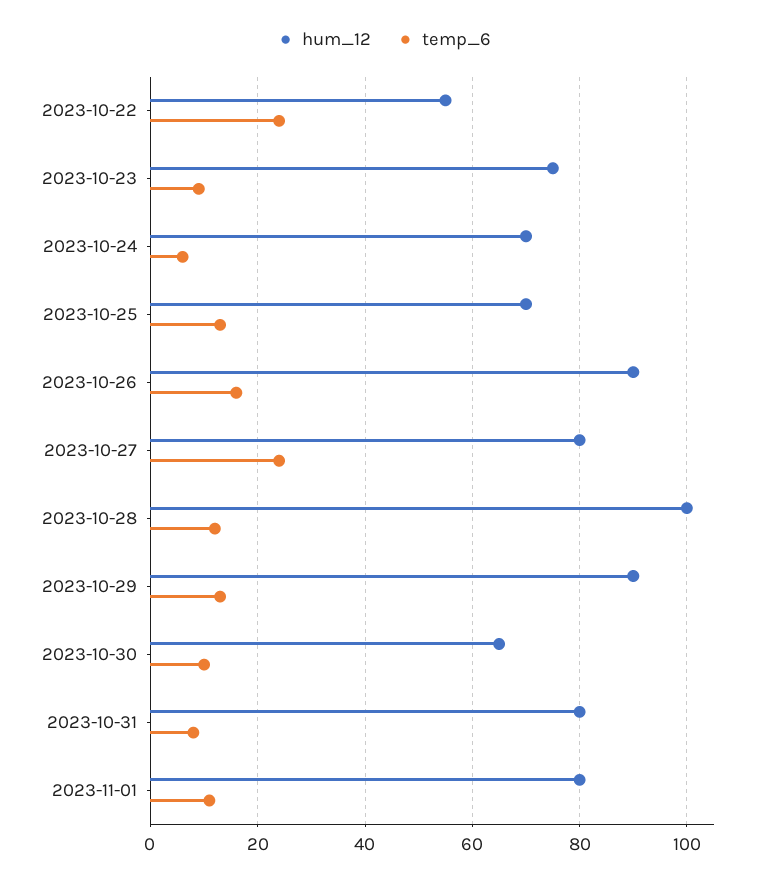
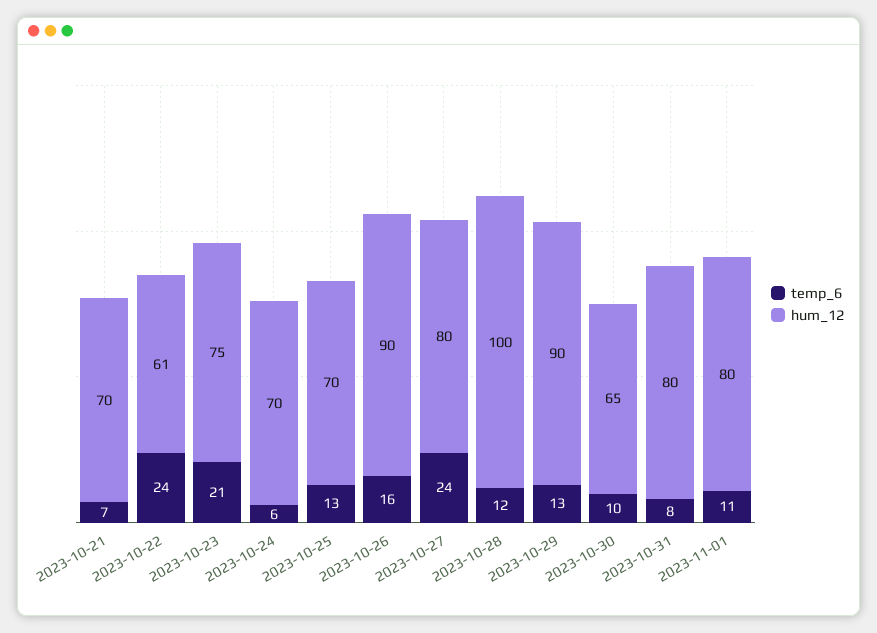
hum_12, 2023-10-22: 55 -> 61
temp_6, 2023-10-23: 10 -> 21
temp_6, 2023-10-21: none -> 7
hum_12, 2023-10-21: none -> 70

